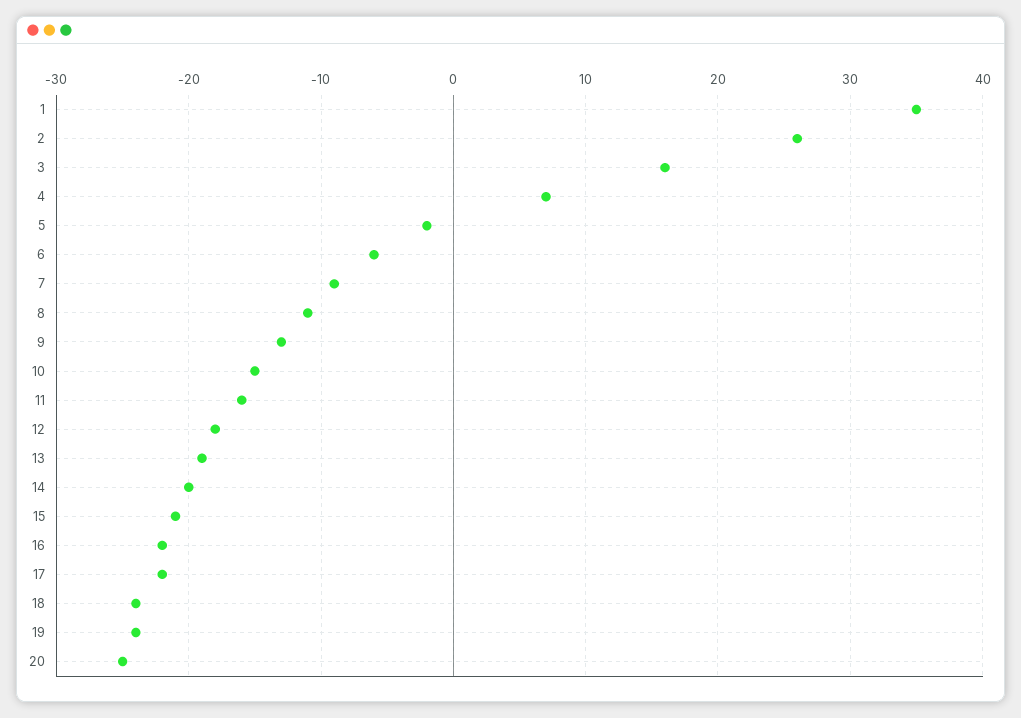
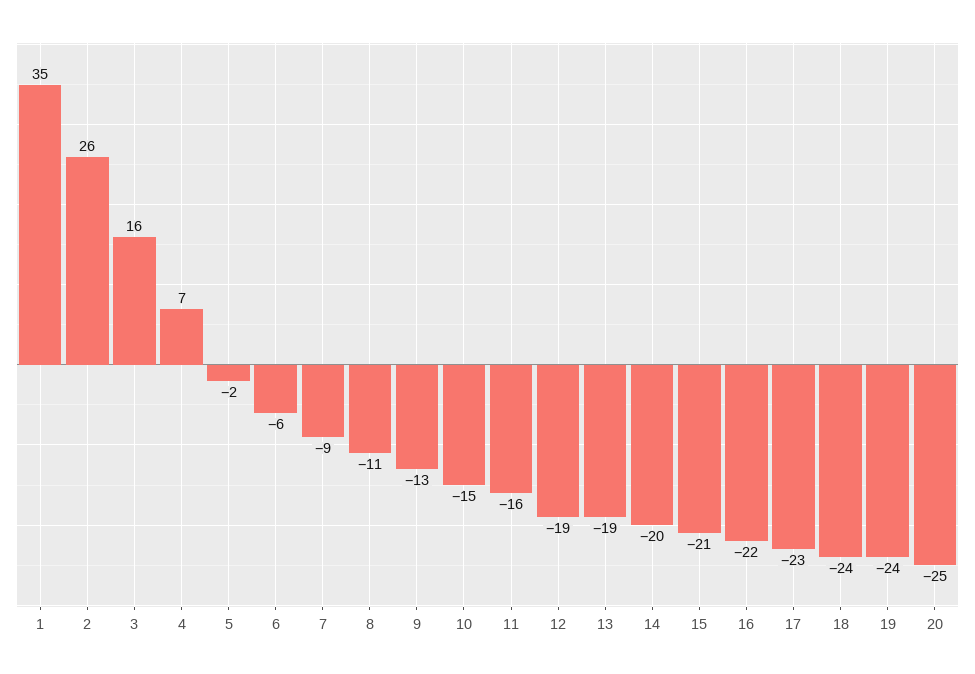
12: -18 -> -19
17: -22 -> -23

